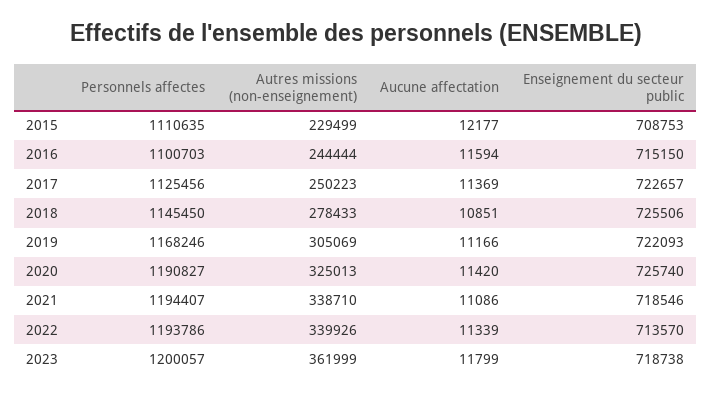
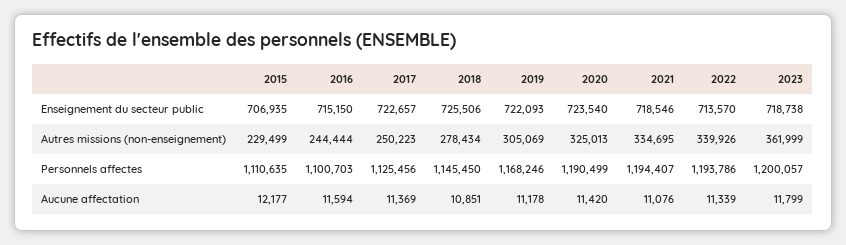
Enseignement du secteur public, 2015: 708753 -> 706935
Autres missions (non-enseignement), 2018: 278433 -> 278434
Aucune affectation, 2019: 11166 -> 11178
Personnels affectes, 2020: 1190827 -> 1190499
Enseignement du secteur public, 2020: 725740 -> 723540
Autres missions (non-enseignement), 2021: 338710 -> 334695
Aucune affectation, 2021: 11086 -> 11076

